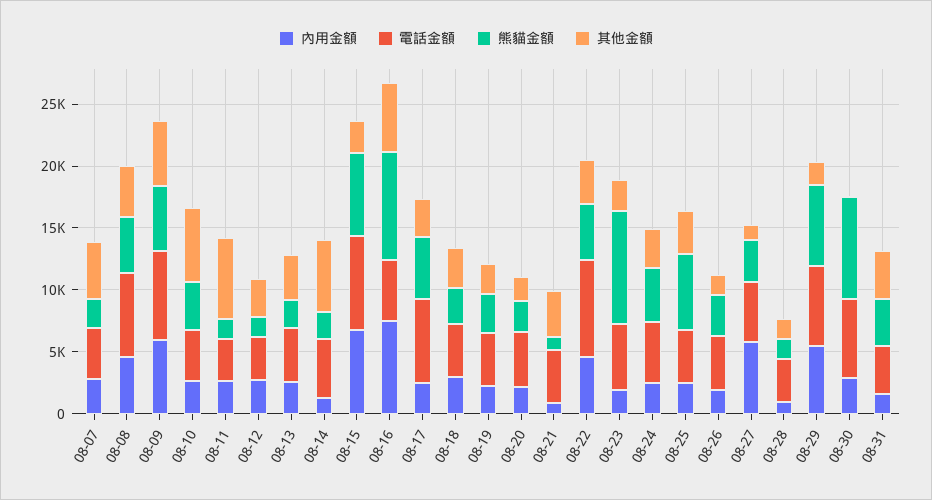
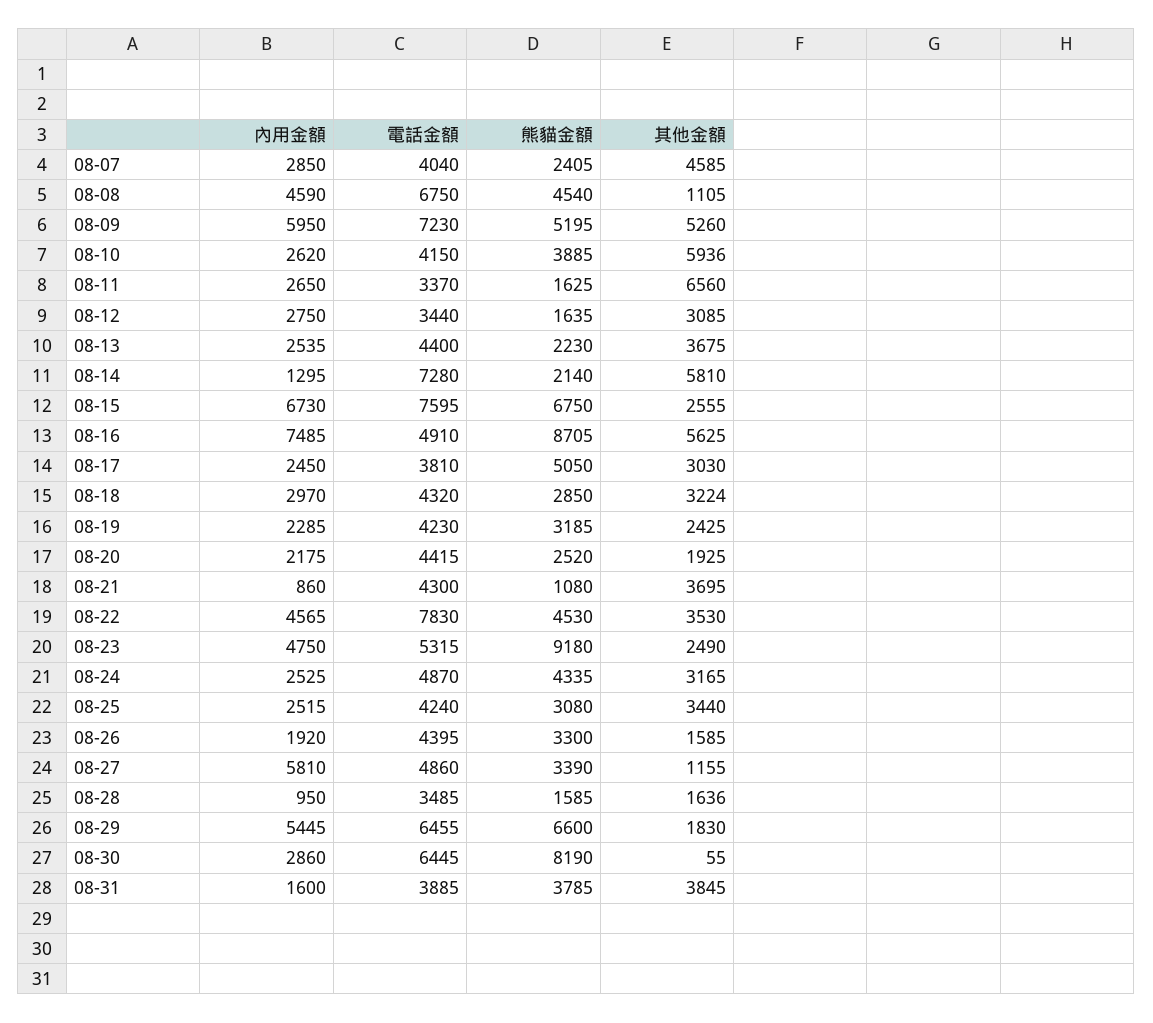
其他金額, 08-08: 4000 -> 1105
電話金額, 08-14: 5000 -> 7280
電話金額, 08-17: 7000 -> 3810
內用金額, 08-23: 2000 -> 4750
熊貓金額, 08-25: 6000 -> 3080

